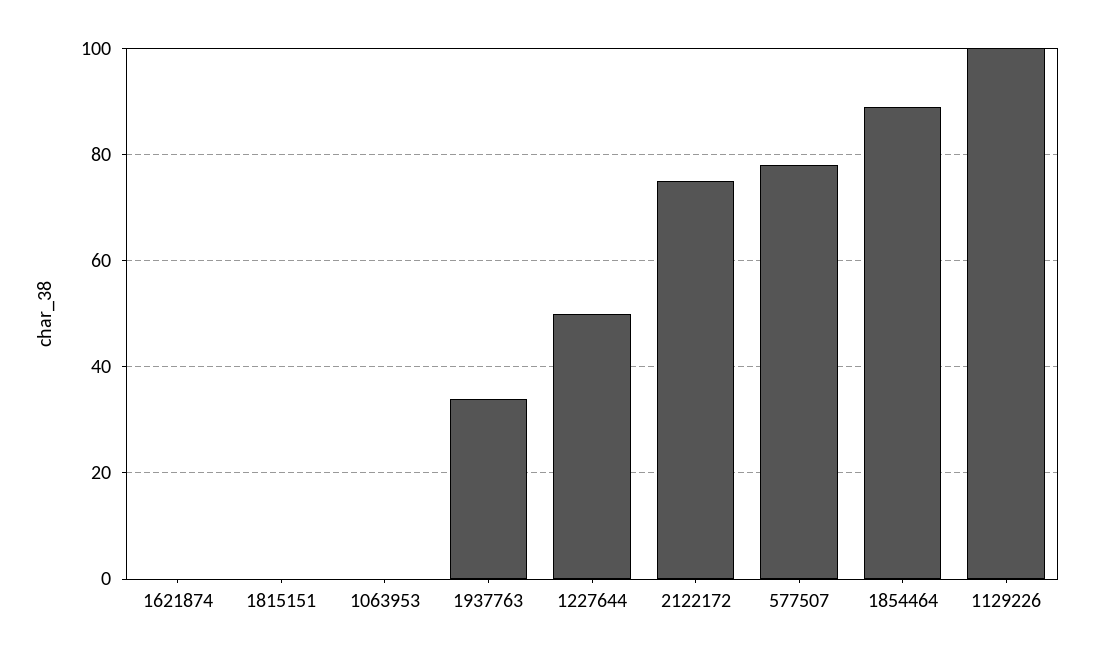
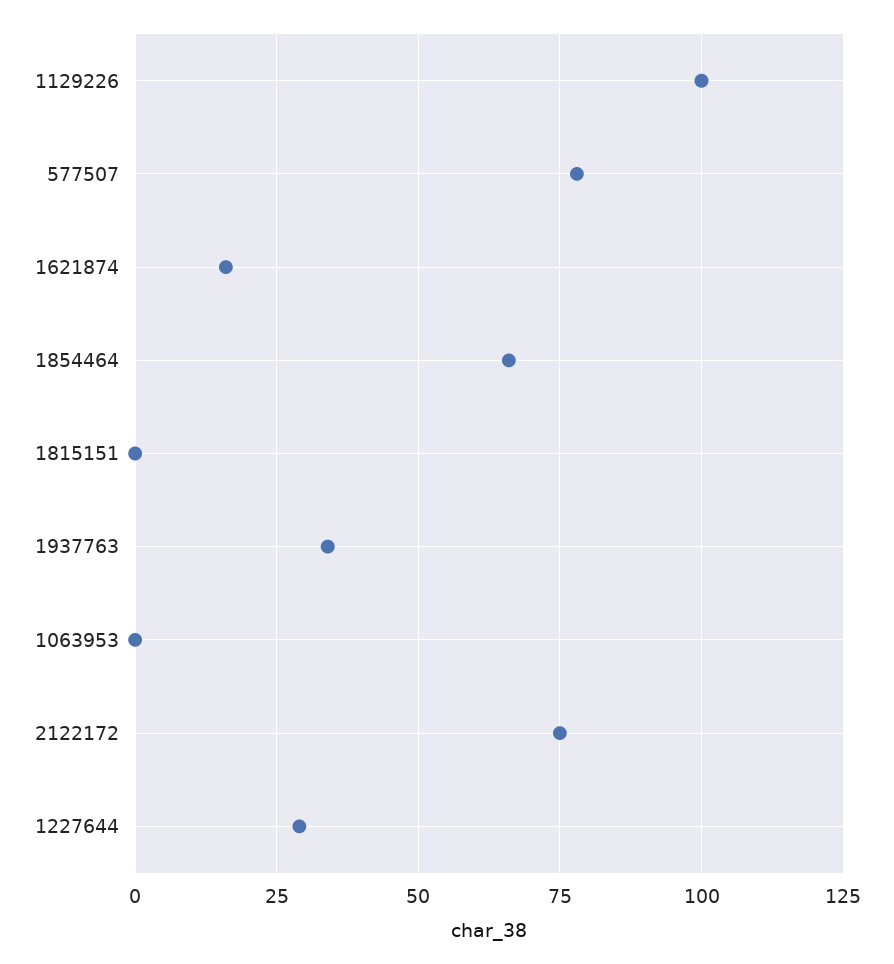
1621874: 0 -> 15
1227644: 50 -> 30
1854464: 90 -> 65

